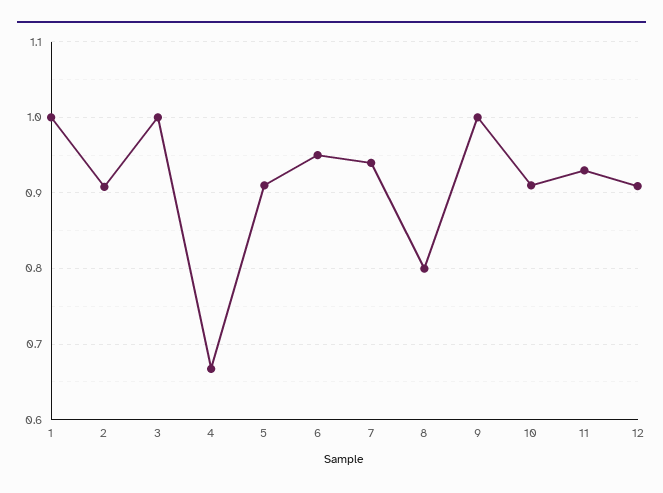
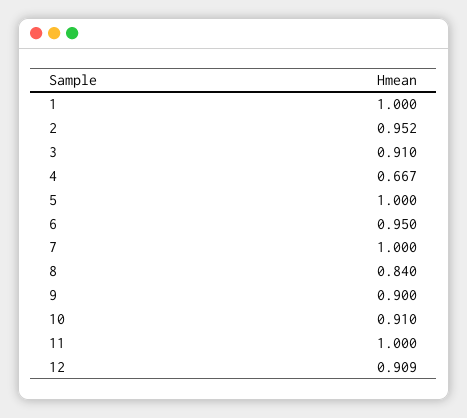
2: 0.91 -> 0.952
3: 1 -> 0.91
5: 0.91 -> 1
7: 0.94 -> 1
8: 0.8 -> 0.84
9: 1 -> 0.9
11: 0.93 -> 1

